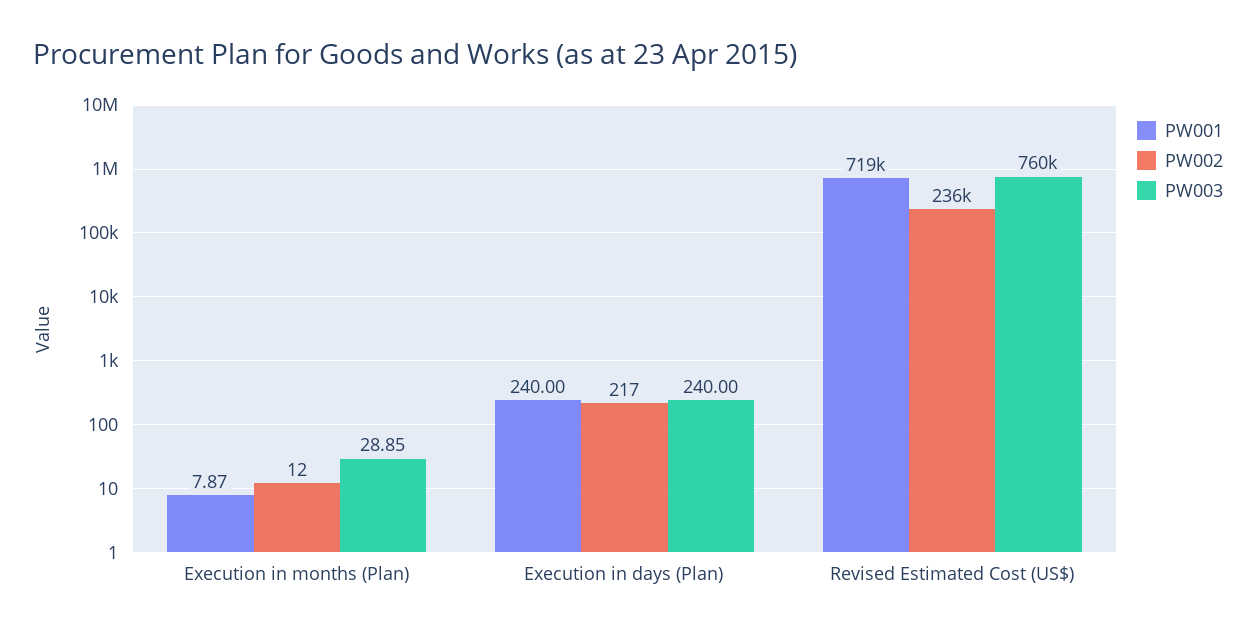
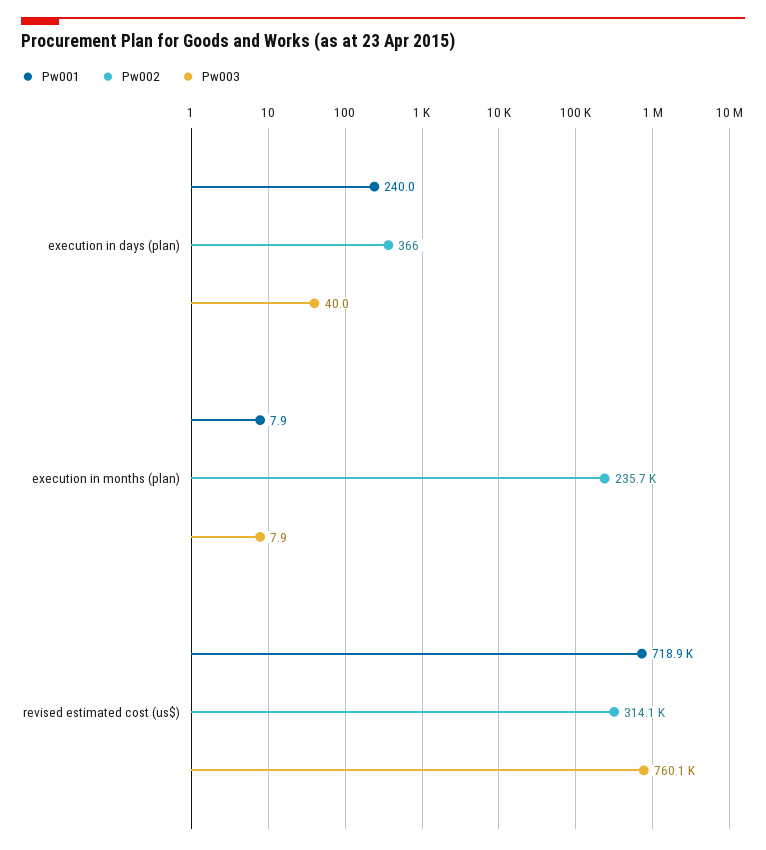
PW002, Execution in months (Plan): 12 -> 235700
PW003, Execution in months (Plan): 28.85 -> 7.9
PW002, Execution in days (Plan): 217 -> 366
PW003, Execution in days (Plan): 240 -> 40
PW002, Revised Estimated Cost (US$): 236000 -> 314100

